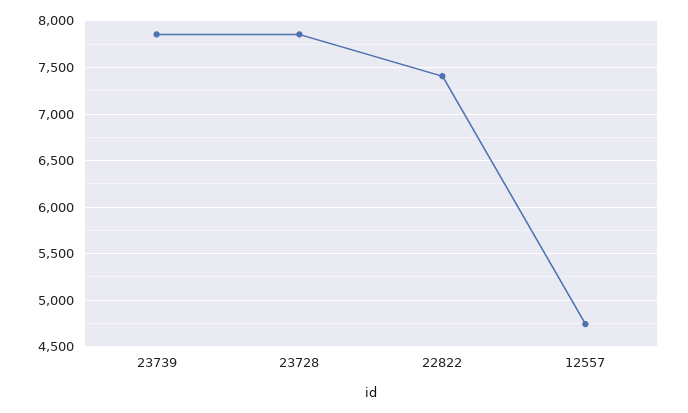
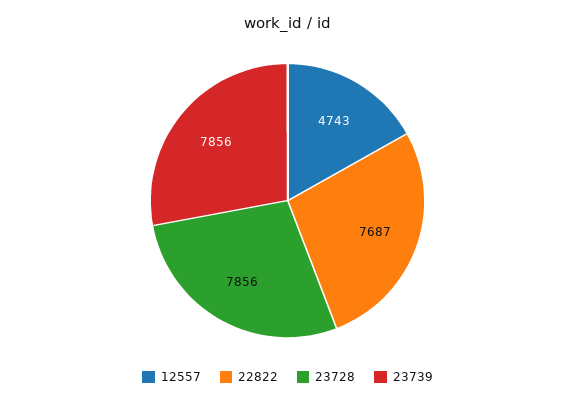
22822: 7400 -> 7687

